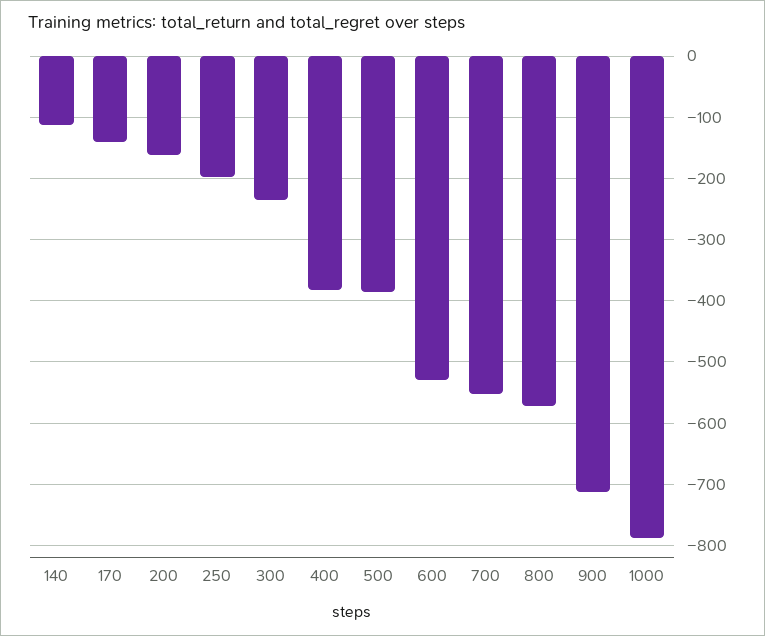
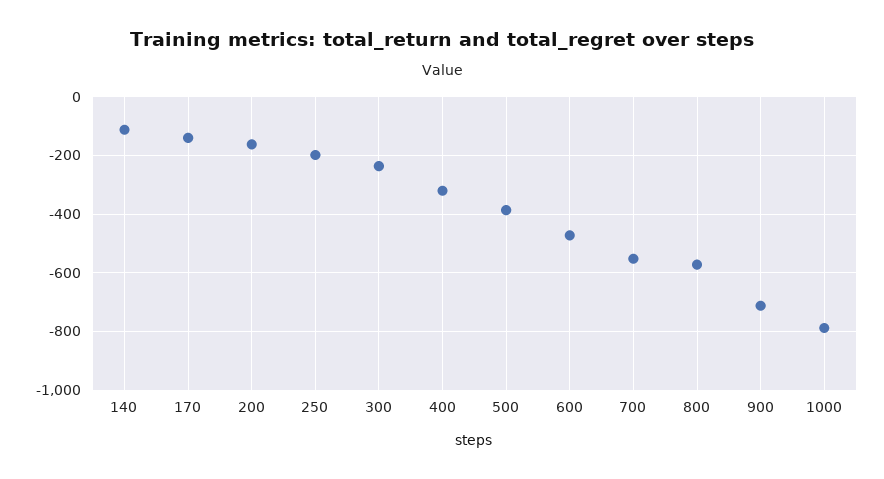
400: -380 -> -325
600: -530 -> -475

